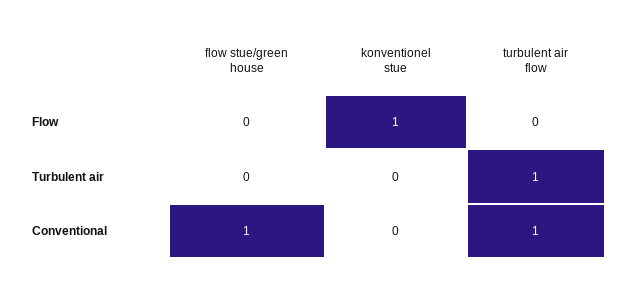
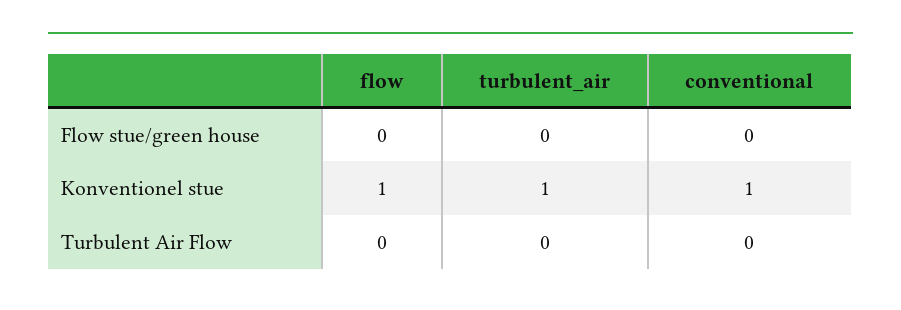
konventionel stue, Turbulent air: 0 -> 1
turbulent air flow, Turbulent air: 1 -> 0
flow stue/green house, Conventional: 1 -> 0
konventionel stue, Conventional: 0 -> 1
turbulent air flow, Conventional: 1 -> 0

